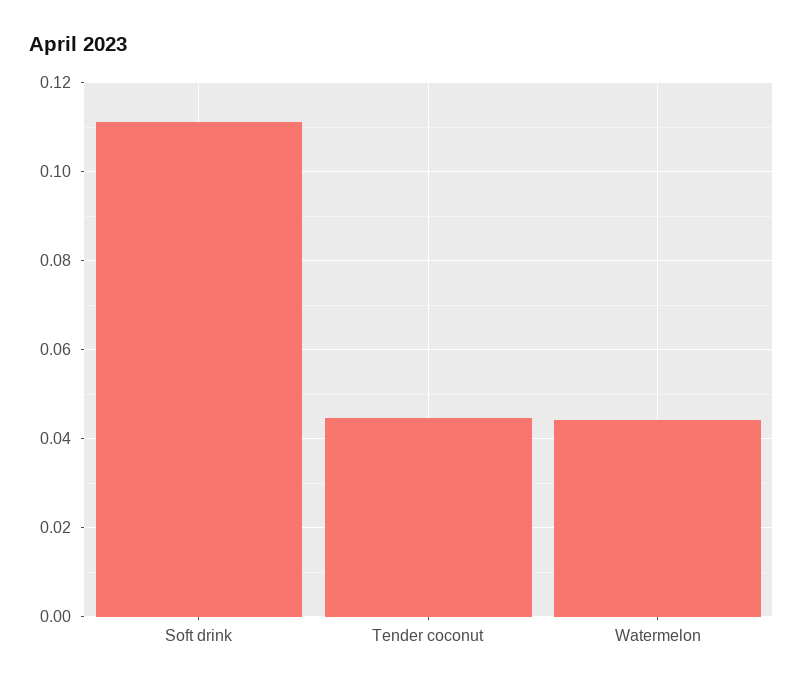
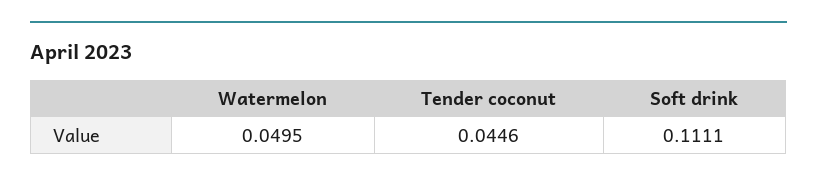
Watermelon: 0.044 -> 0.0495

